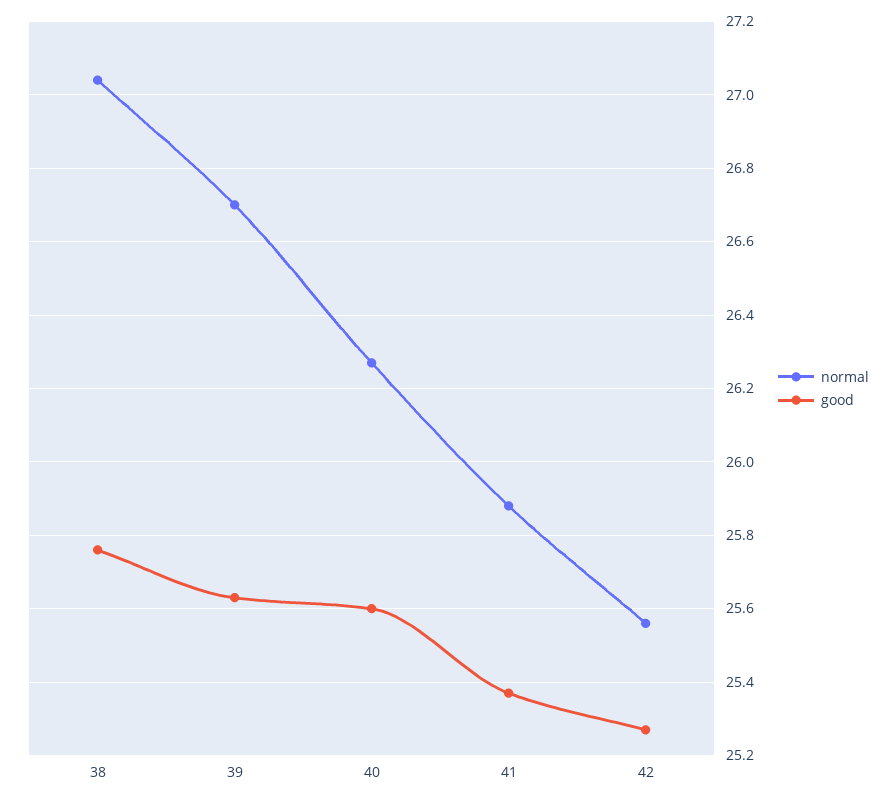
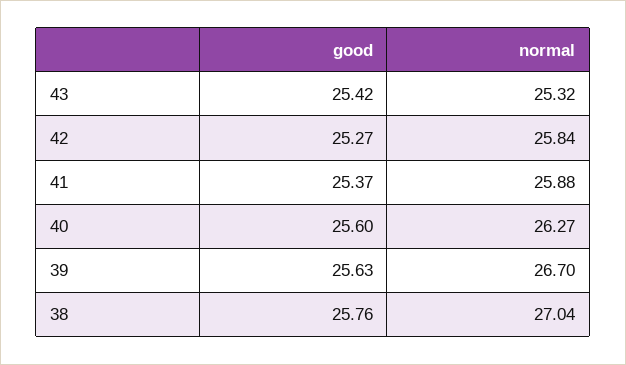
normal, 42: 25.55 -> 25.84
good, 43: none -> 25.42
normal, 43: none -> 25.32

